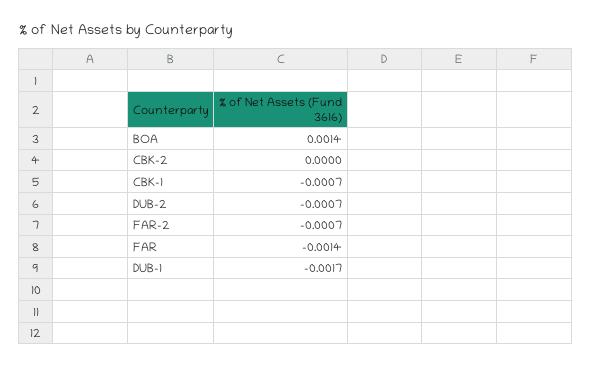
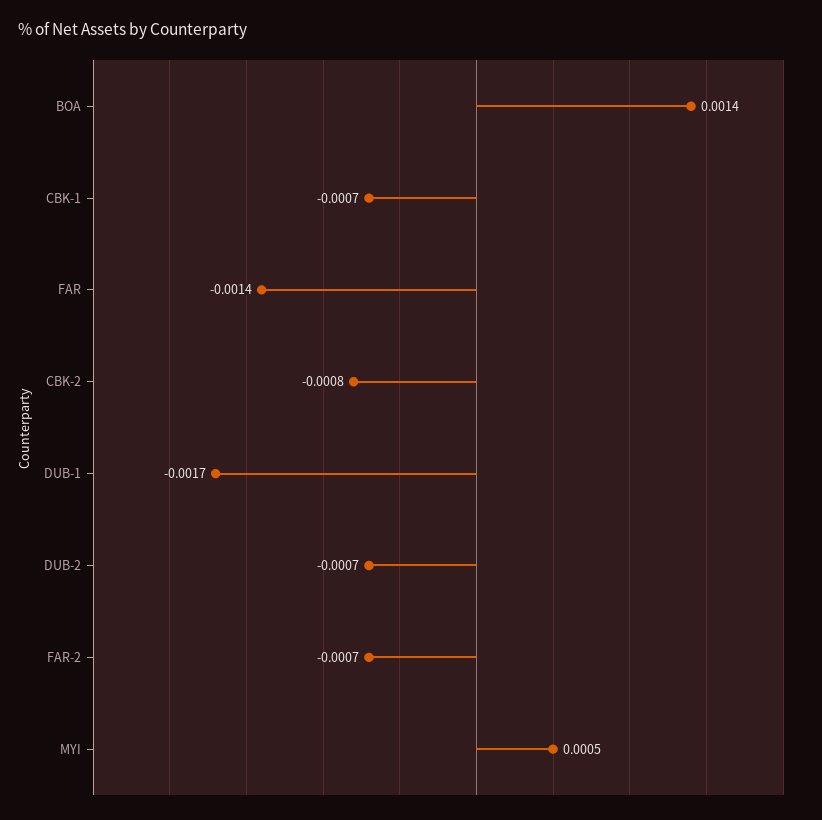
CBK-2: 0 -> -0.0008
MYI: none -> 0.0005

